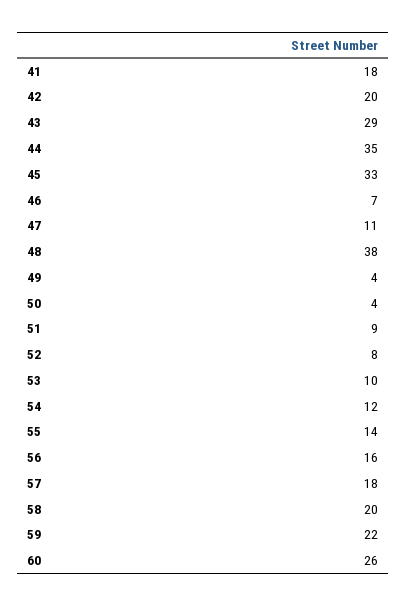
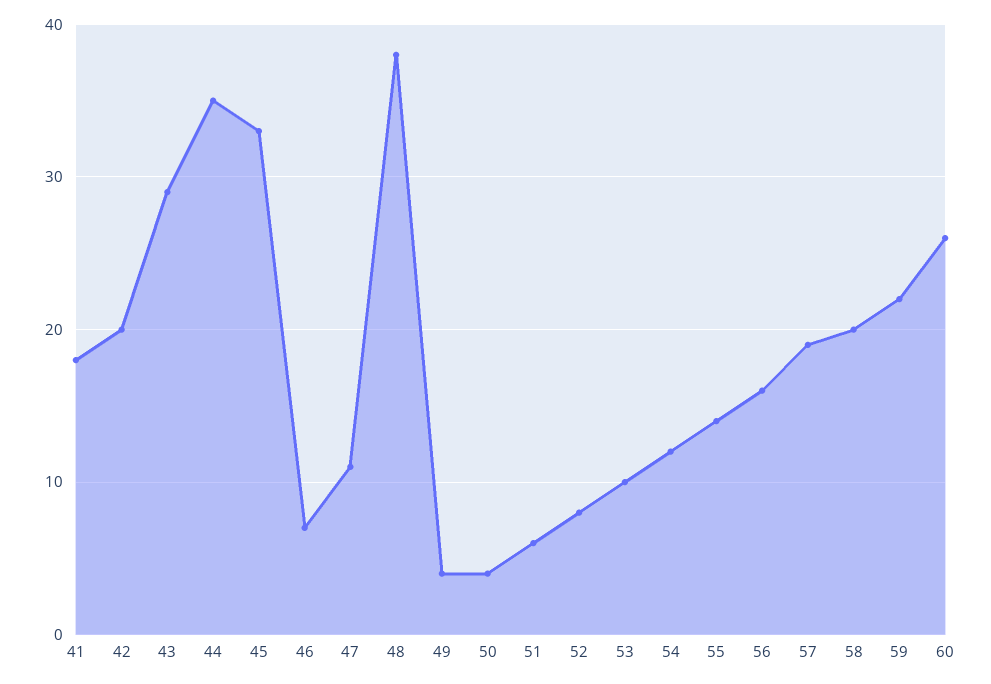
51: 9 -> 6
57: 18 -> 19

